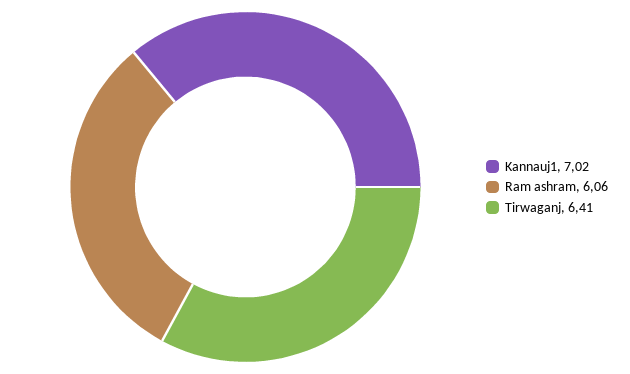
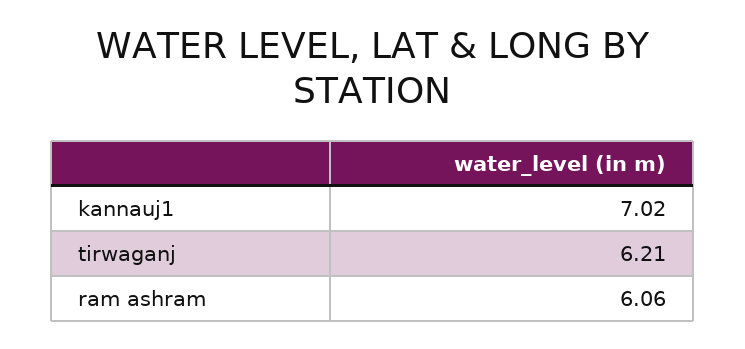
Tirwaganj: 6.41 -> 6.21

